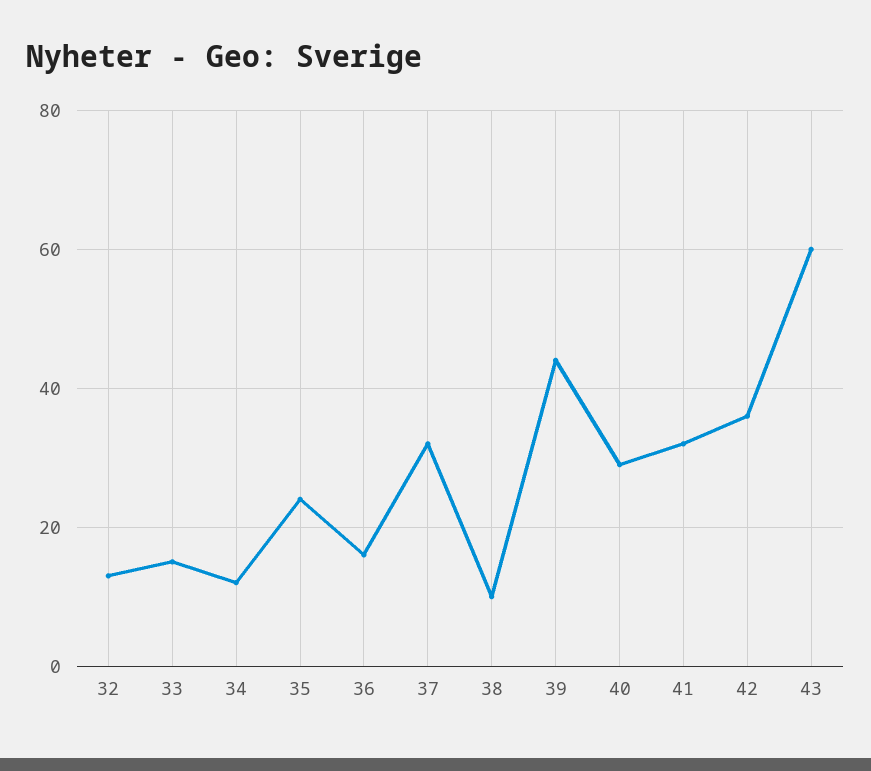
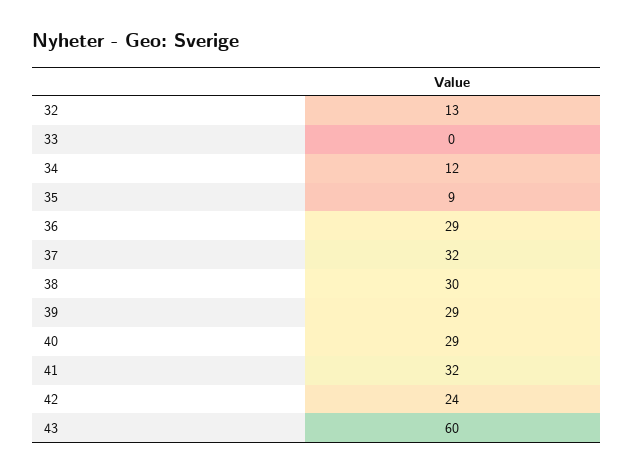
33: 15 -> 0
35: 25 -> 9
36: 15 -> 29
38: 10 -> 30
39: 45 -> 29
42: 35 -> 24

